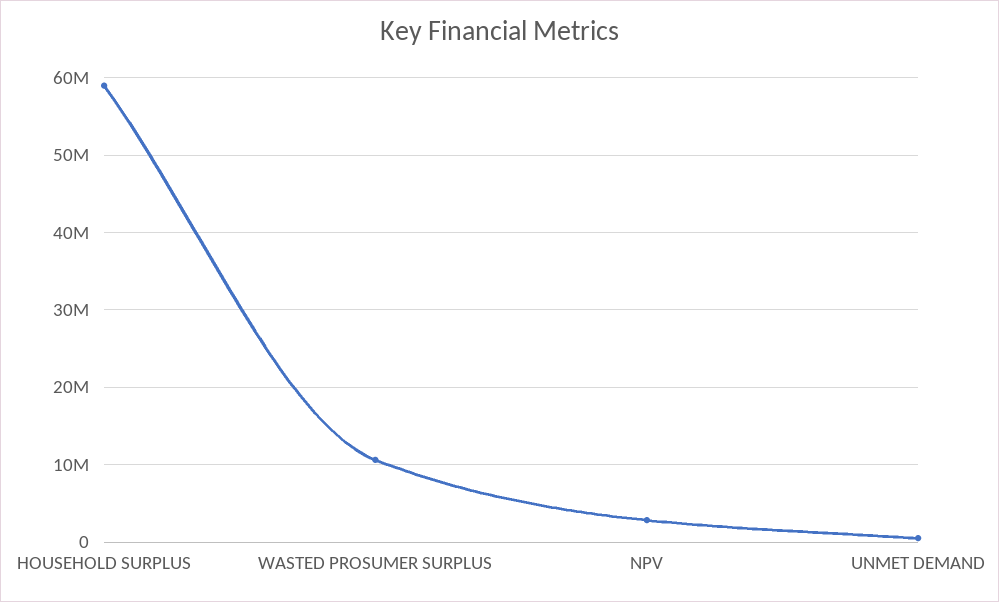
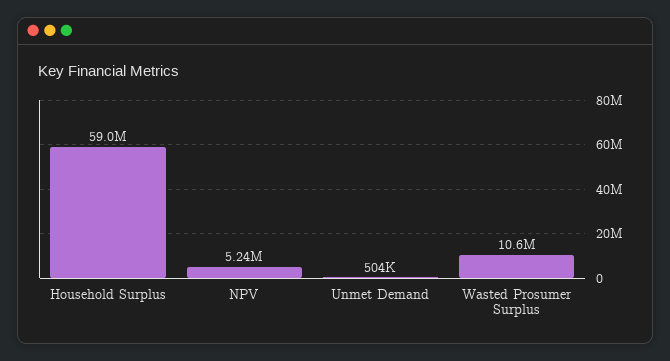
NPV: 3000000 -> 5240000

